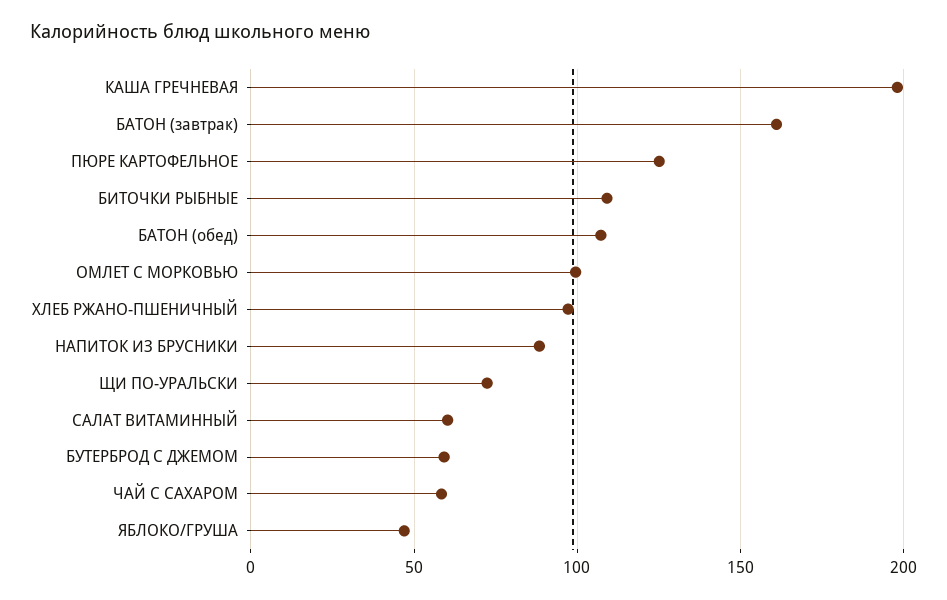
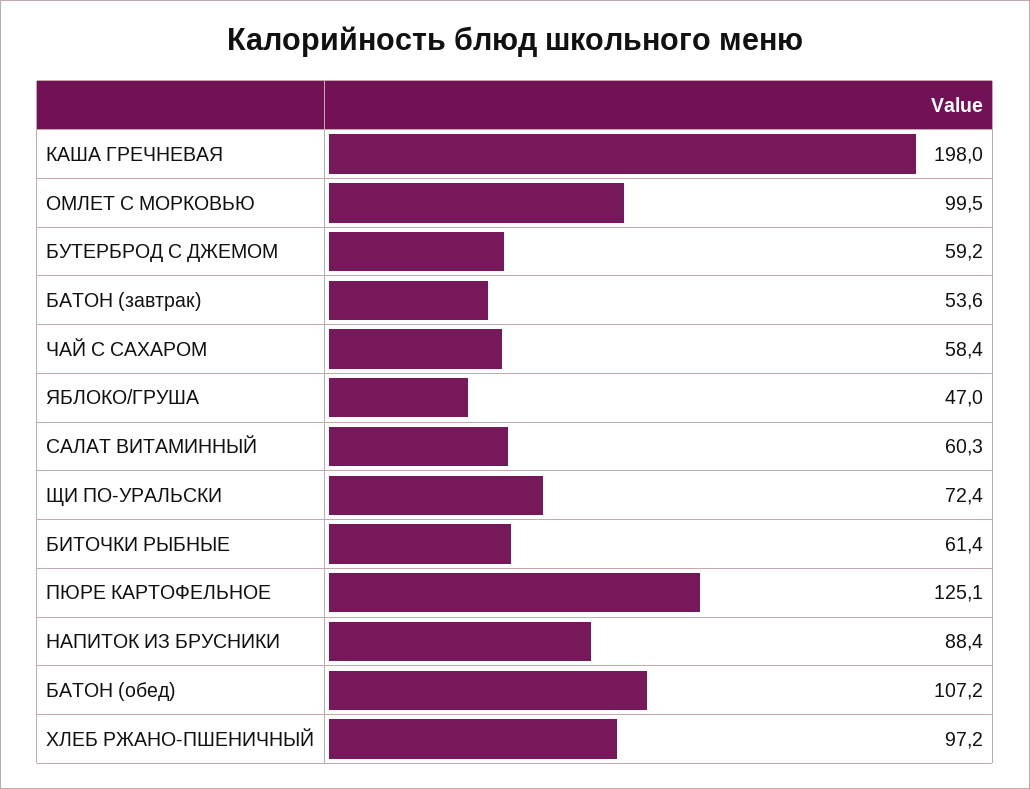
БАТОН (завтрак): 160 -> 53.6
БИТОЧКИ РЫБНЫЕ: 110 -> 61.4

